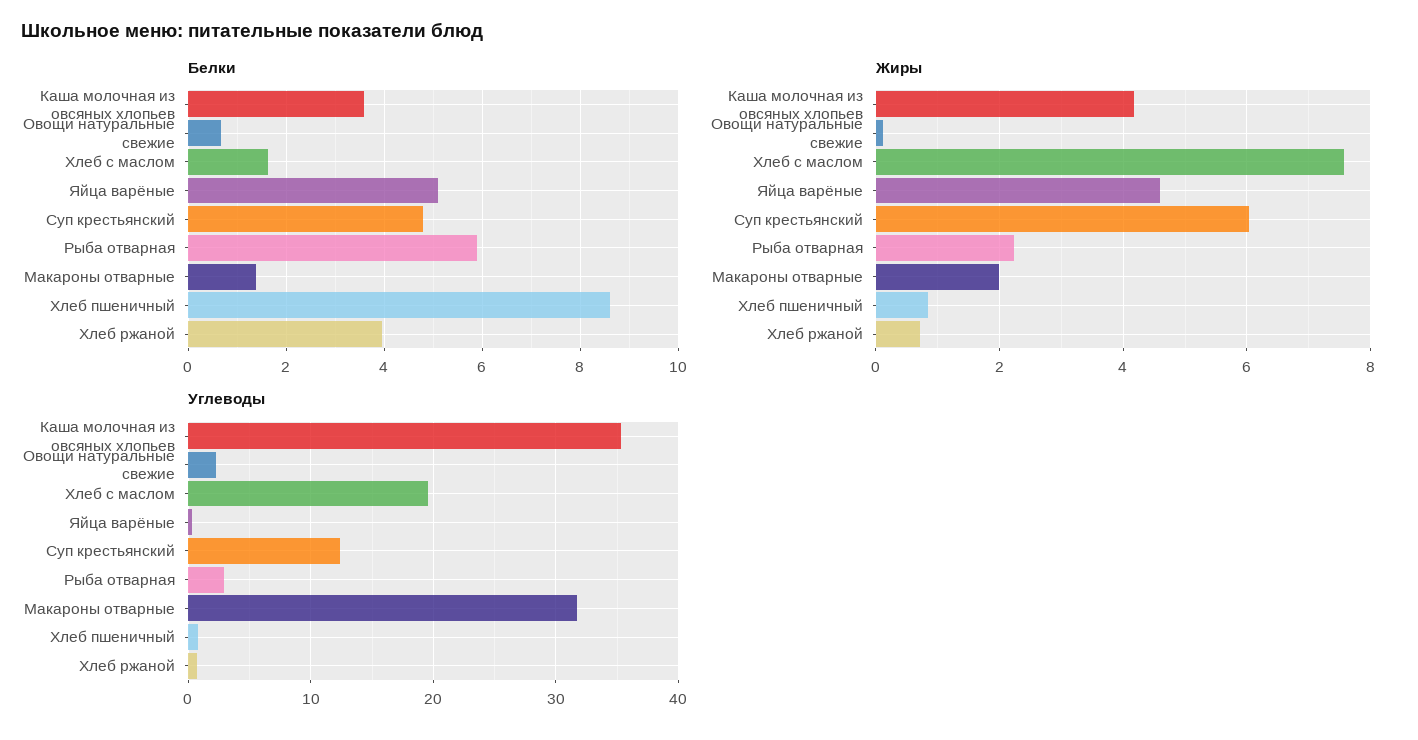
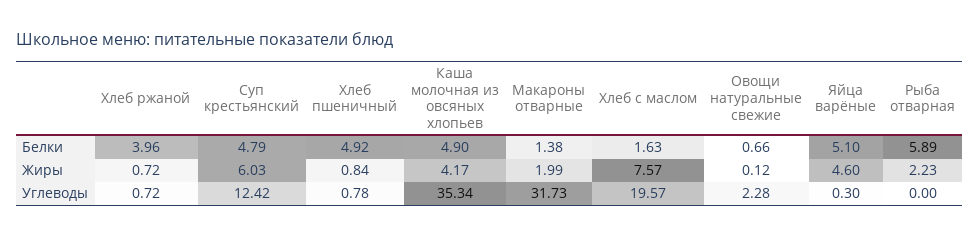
Белки, Каша молочная из овсяных хлопьев: 3.6 -> 4.9
Белки, Хлеб пшеничный: 8.6 -> 4.92
Углеводы, Рыба отварная: 3 -> 0

